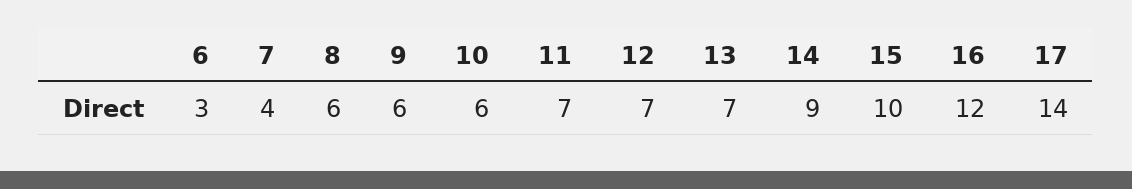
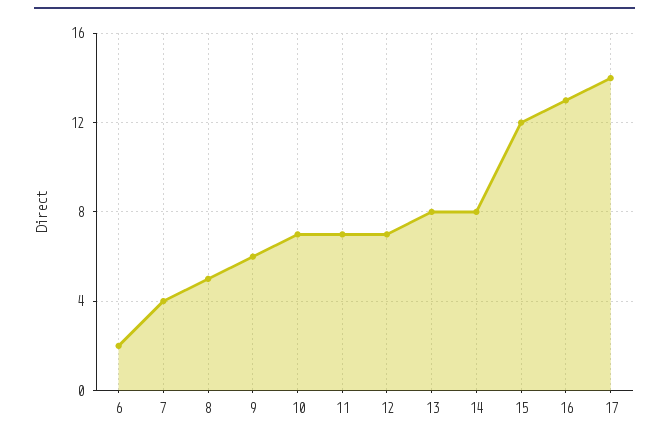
6: 3 -> 2
8: 6 -> 5
10: 6 -> 7
13: 7 -> 8
14: 9 -> 8
15: 10 -> 12
16: 12 -> 13

